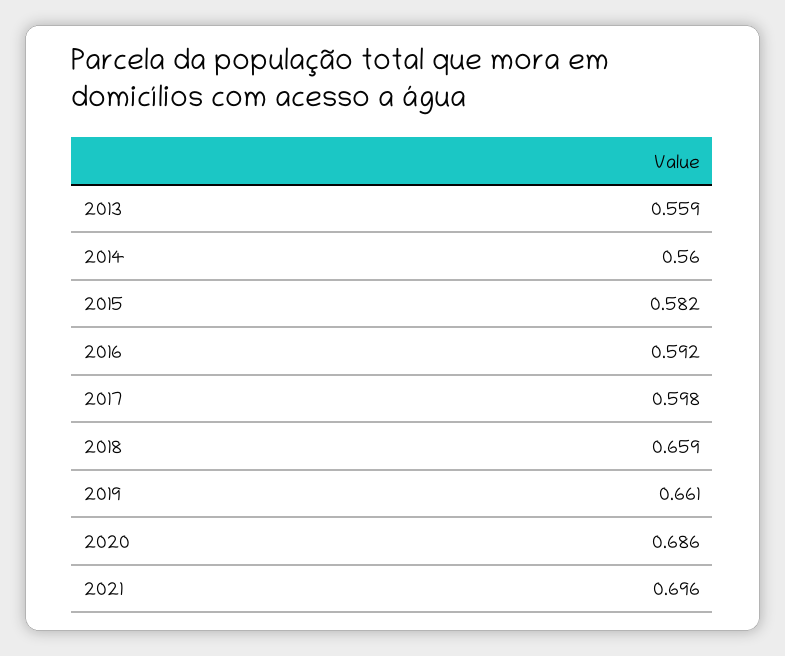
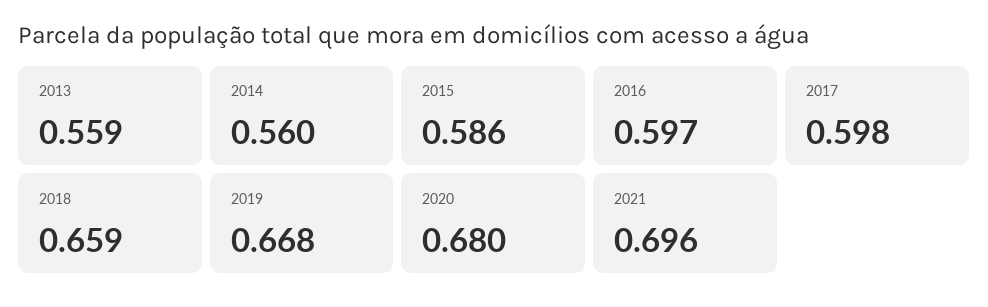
2015: 0.582 -> 0.586
2016: 0.592 -> 0.597
2019: 0.661 -> 0.668
2020: 0.686 -> 0.68

